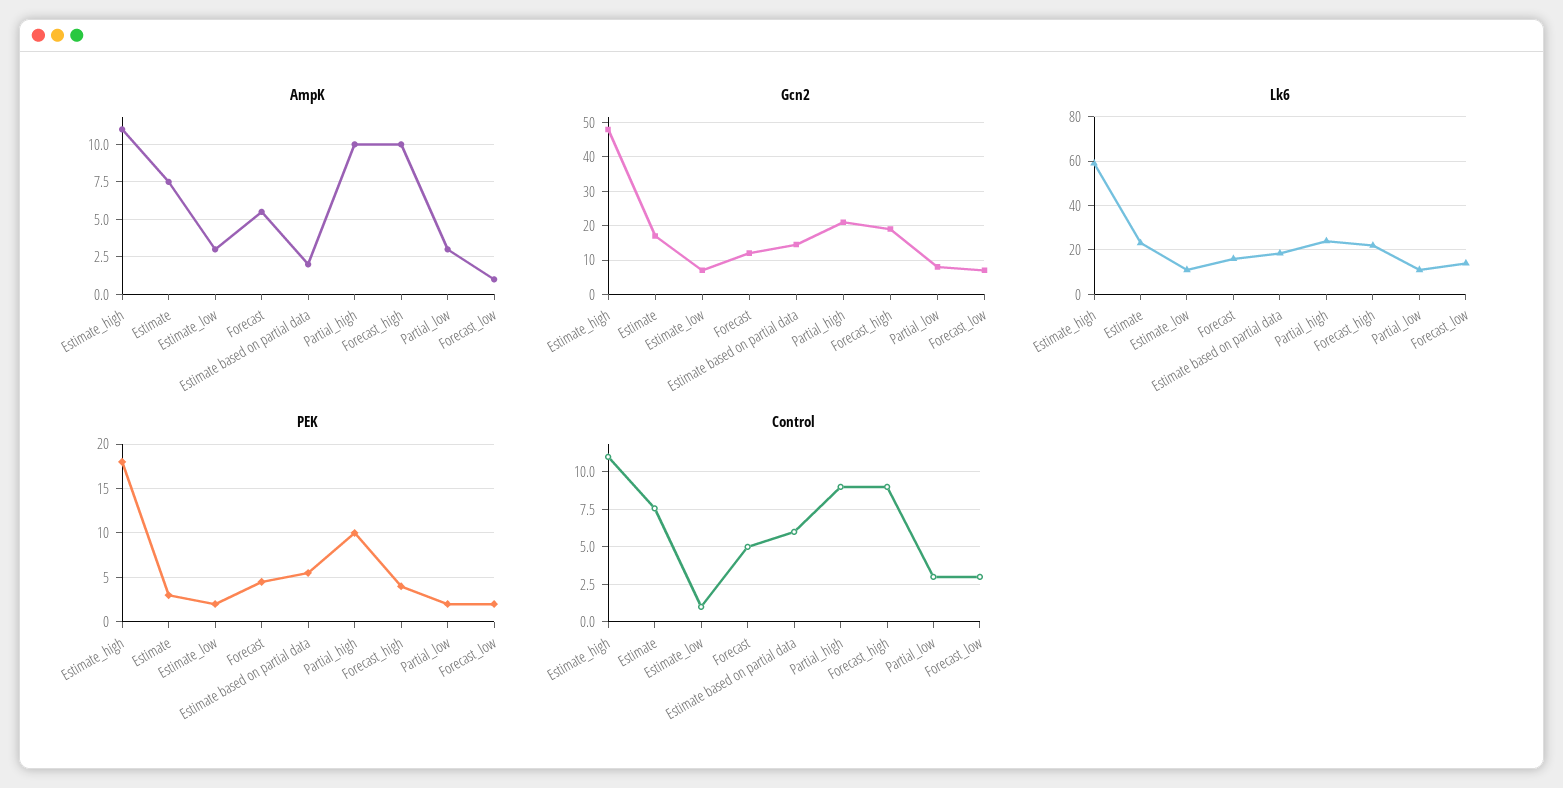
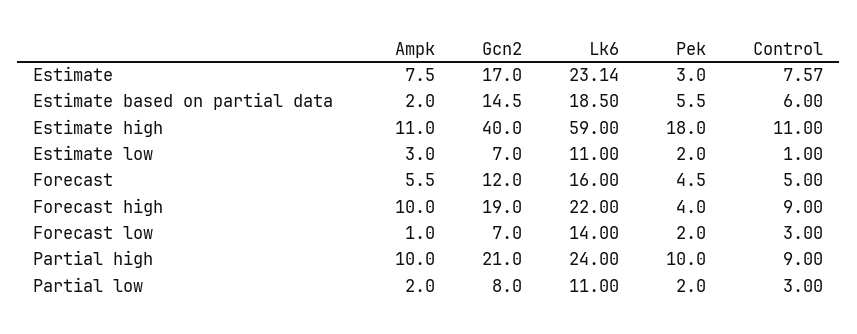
AmpK, Partial_low: 3 -> 2
Gcn2, Estimate_high: 48 -> 40

